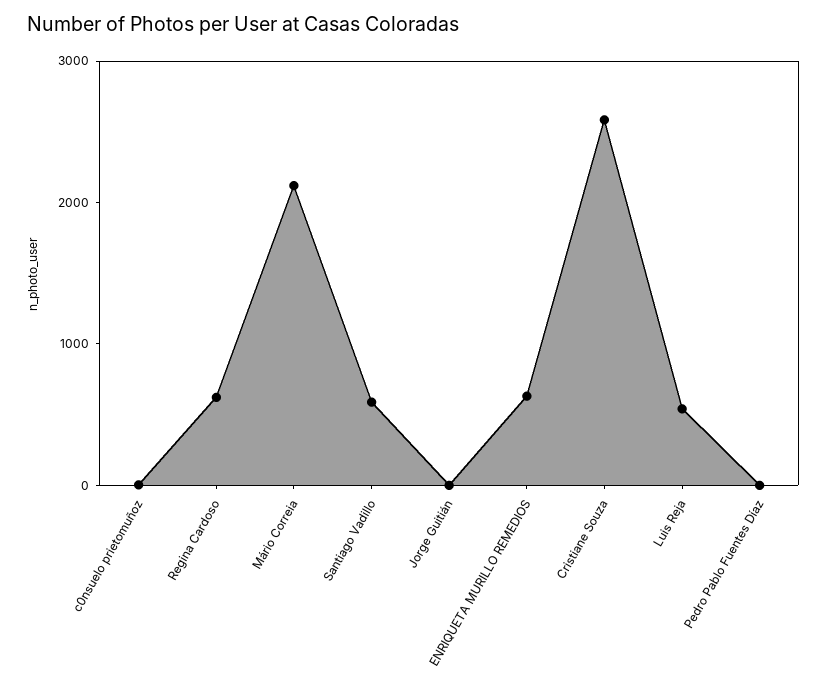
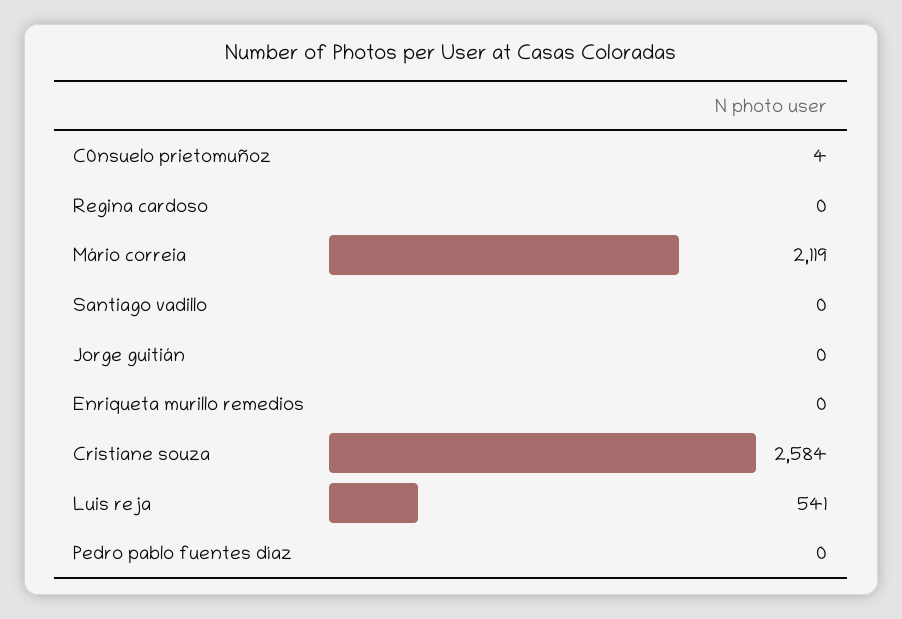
Regina Cardoso: 600 -> 0
Santiago Vadillo: 600 -> 0
ENRIQUETA MURILLO REMEDIOS: 600 -> 0

